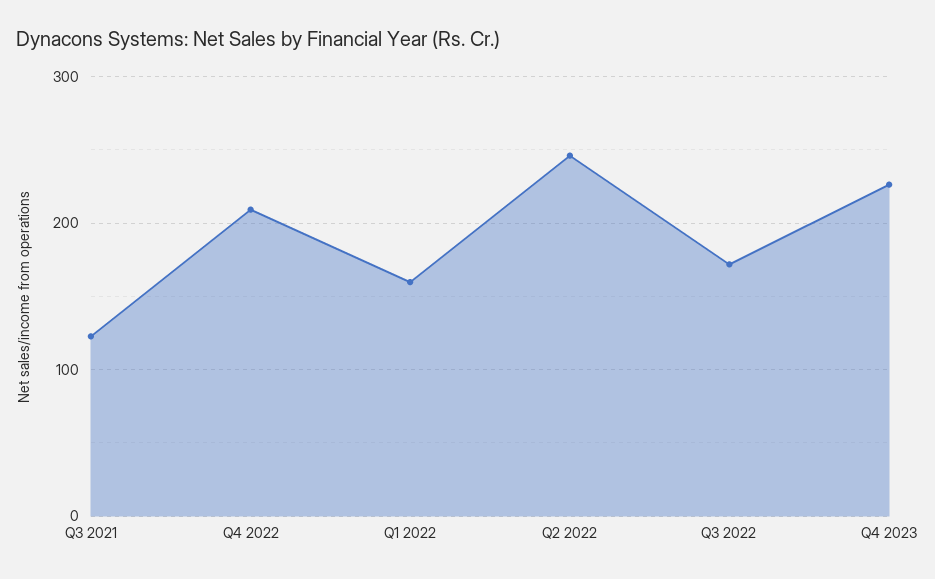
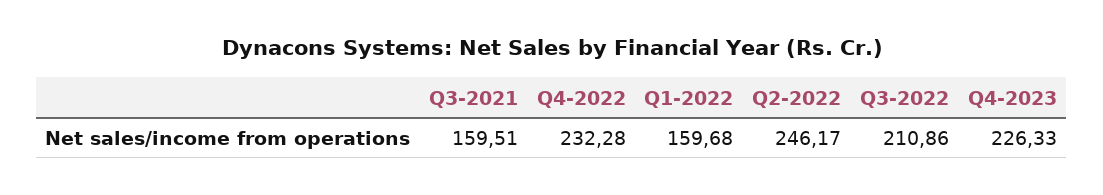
Q3 2021: 120 -> 159.51
Q4 2022: 210 -> 232.28
Q3 2022: 170 -> 210.86

